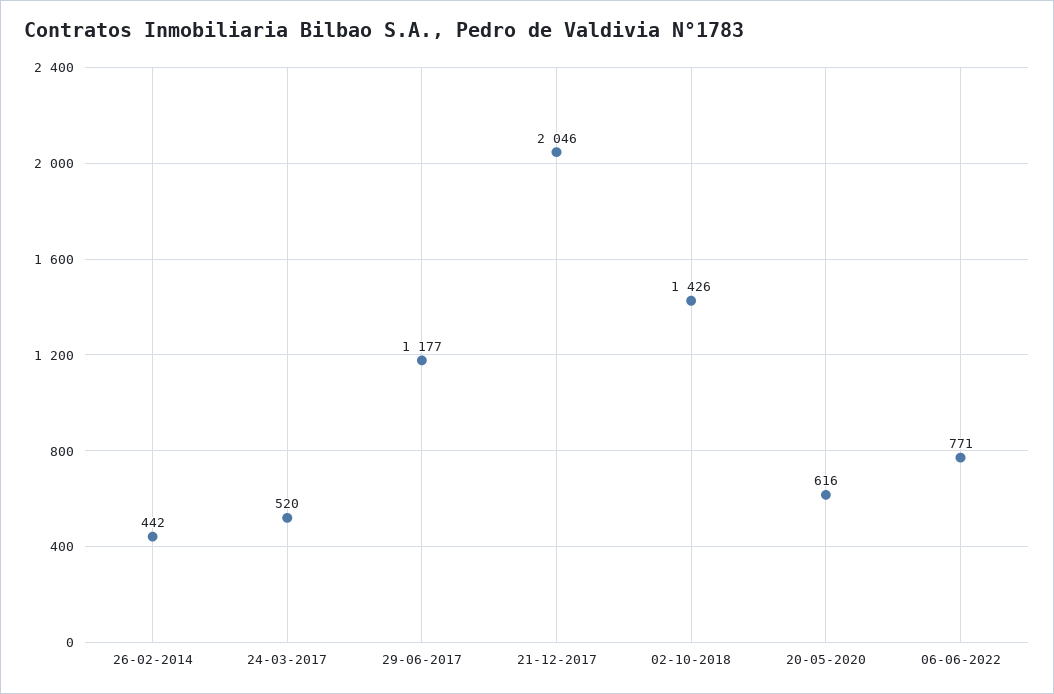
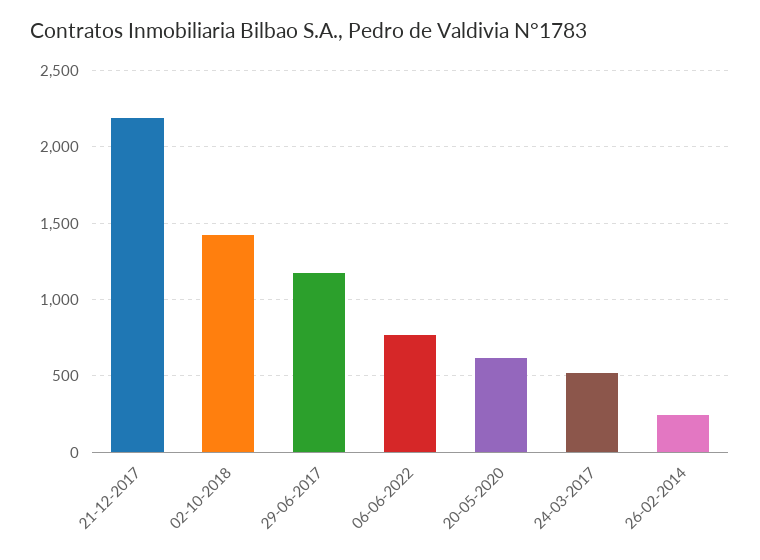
26-02-2014: 442 -> 250
21-12-2017: 2046 -> 2200

